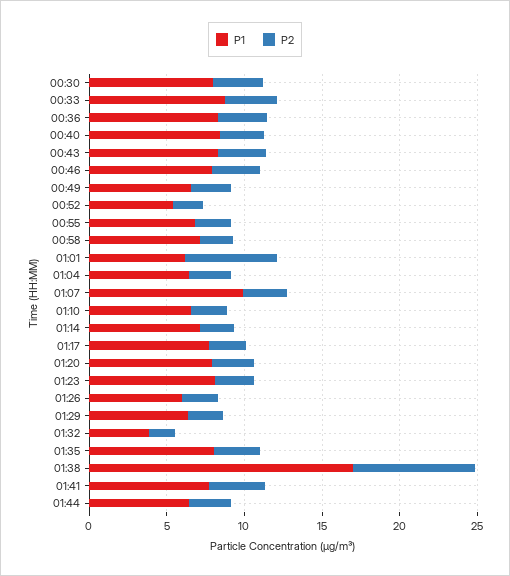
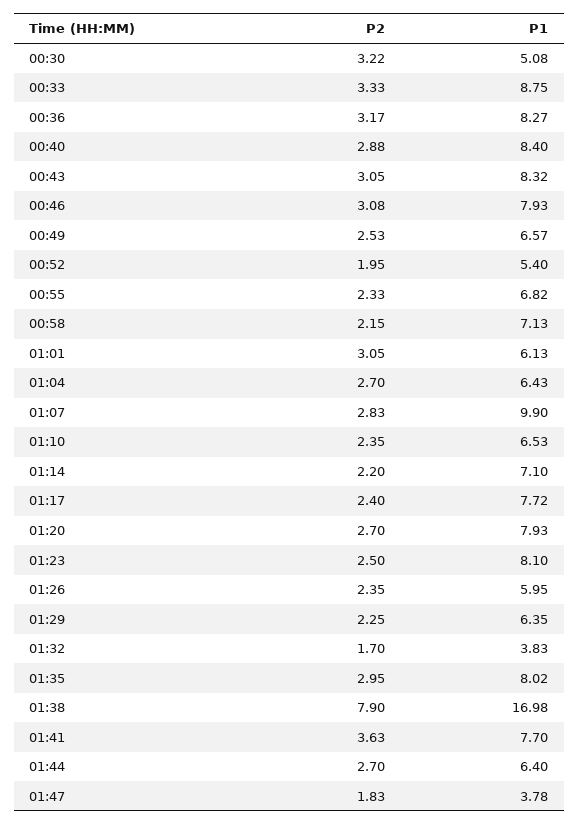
P1, 00:30: 8 -> 5.08
P2, 01:01: 6 -> 3.05
P2, 01:47: none -> 1.83
P1, 01:47: none -> 3.78

